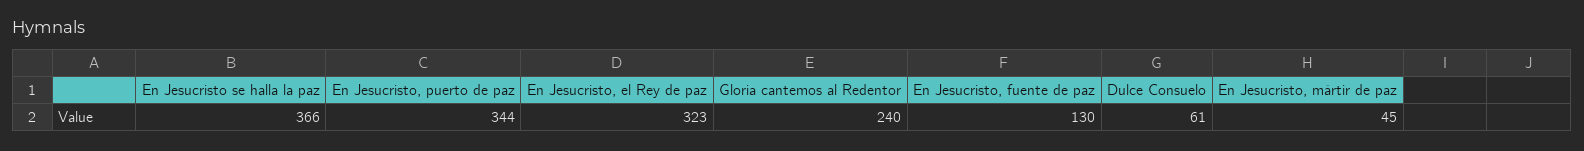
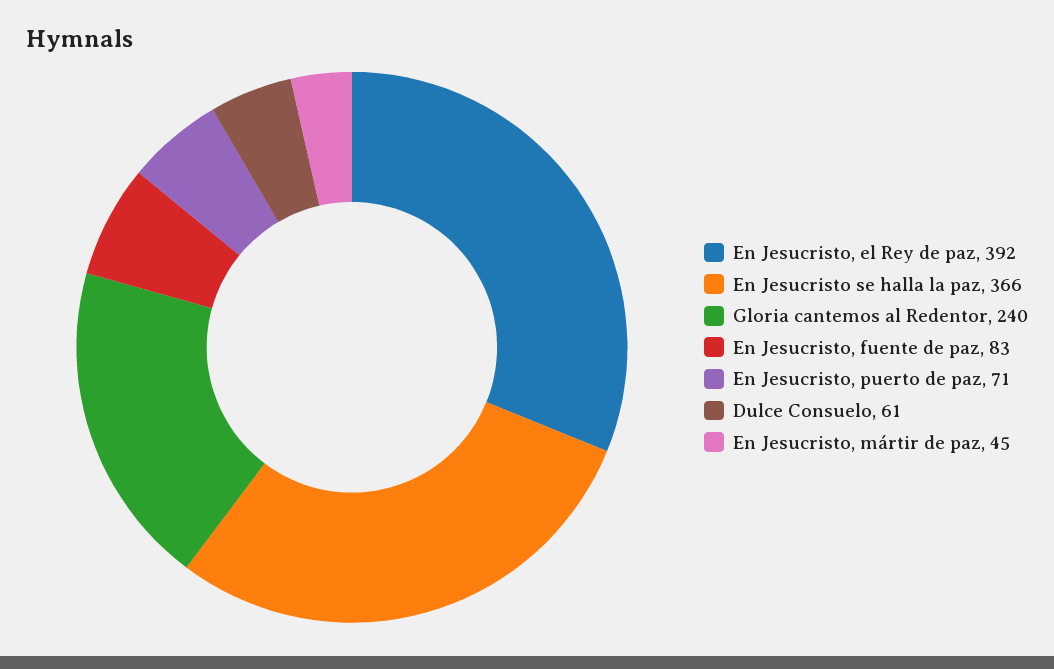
En Jesucristo, puerto de paz: 344 -> 71
En Jesucristo, el Rey de paz: 323 -> 392
En Jesucristo, fuente de paz: 130 -> 83

